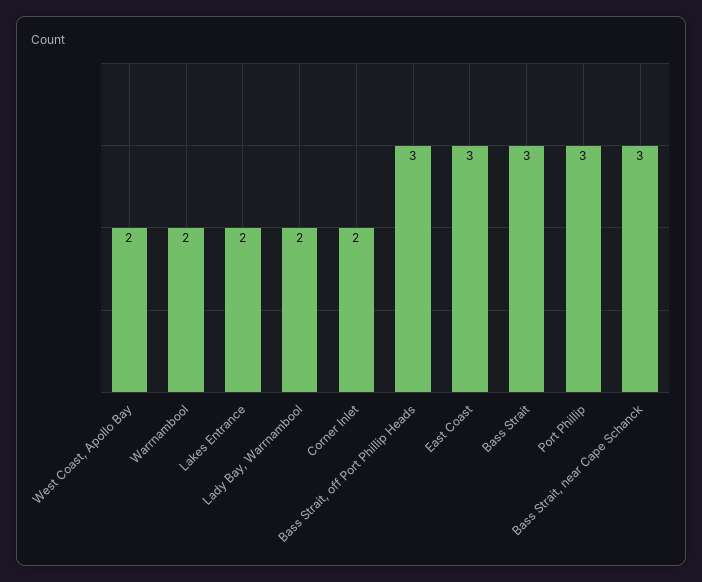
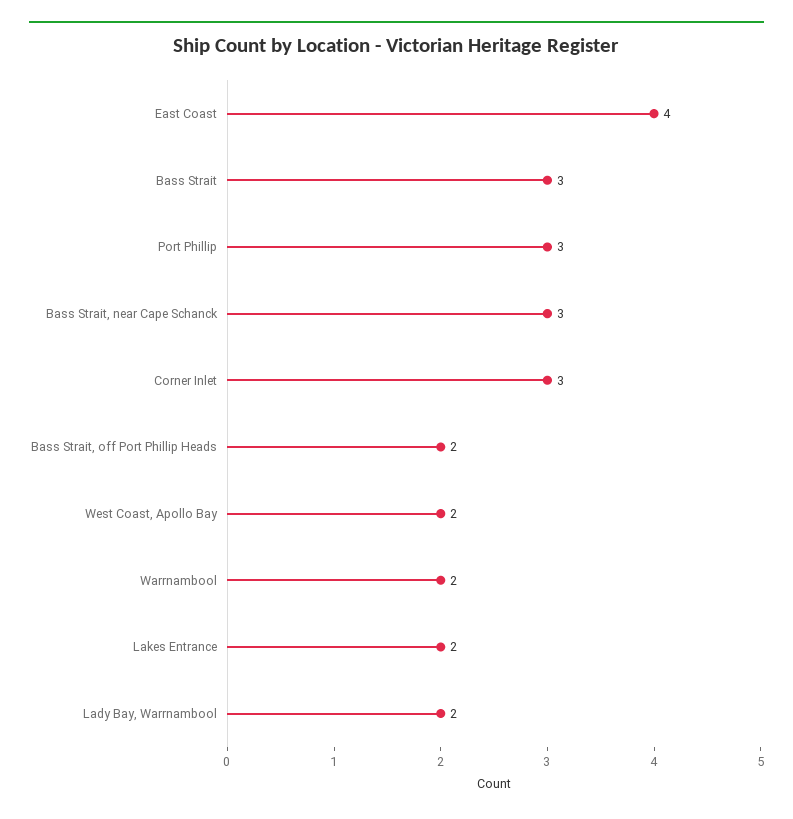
Corner Inlet: 2 -> 3
Bass Strait, off Port Phillip Heads: 3 -> 2
East Coast: 3 -> 4

